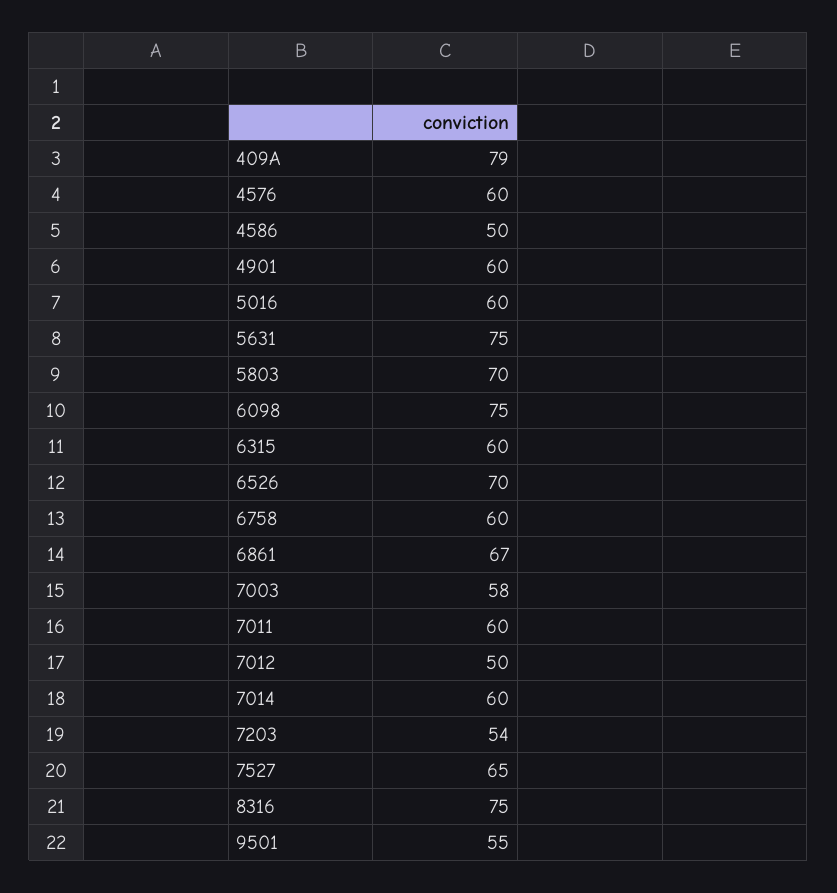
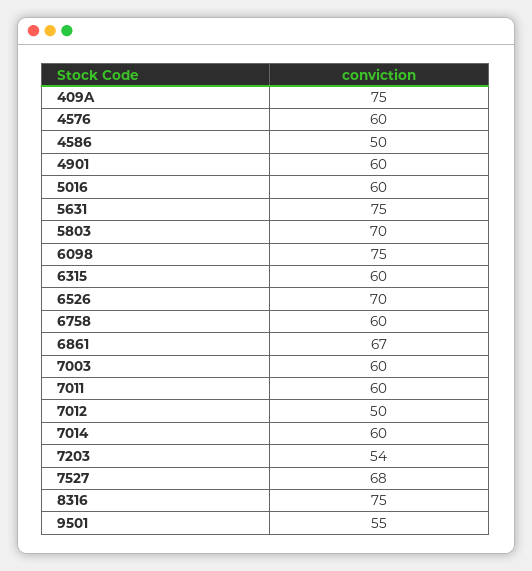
409A: 79 -> 75
7003: 58 -> 60
7527: 65 -> 68

